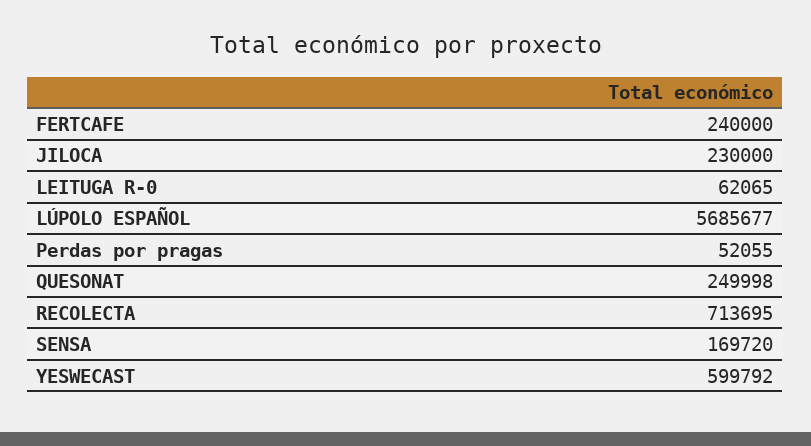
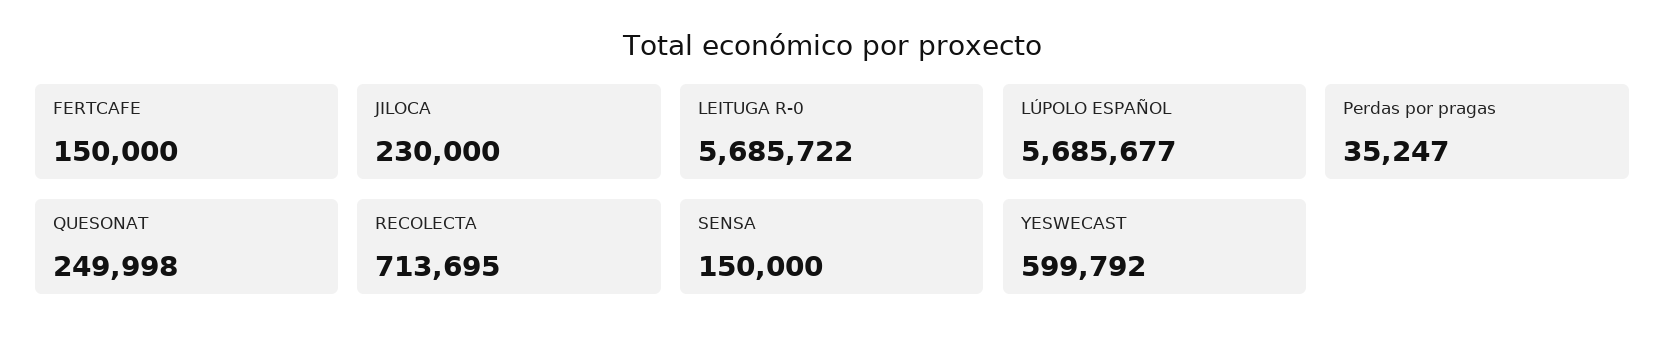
FERTCAFE: 240000 -> 150000
LEITUGA R-0: 62065 -> 5685722
Perdas por pragas: 52055 -> 35247
SENSA: 169720 -> 150000

